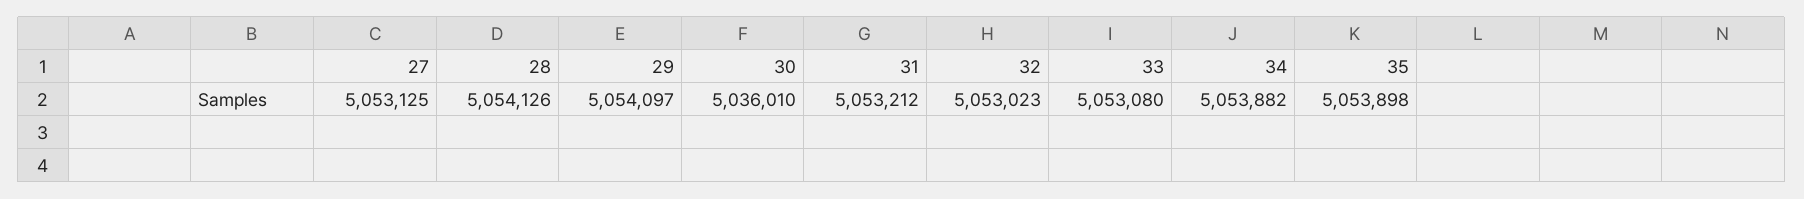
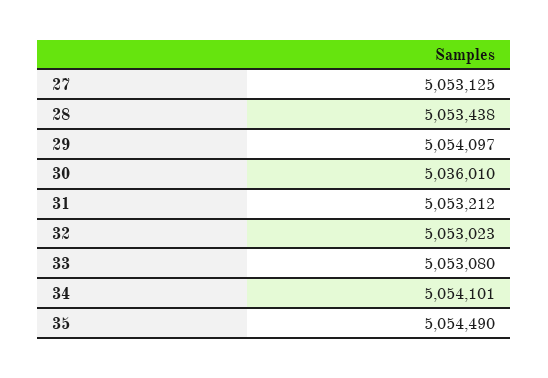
28: 5054126 -> 5053438
34: 5053882 -> 5054101
35: 5053898 -> 5054490

